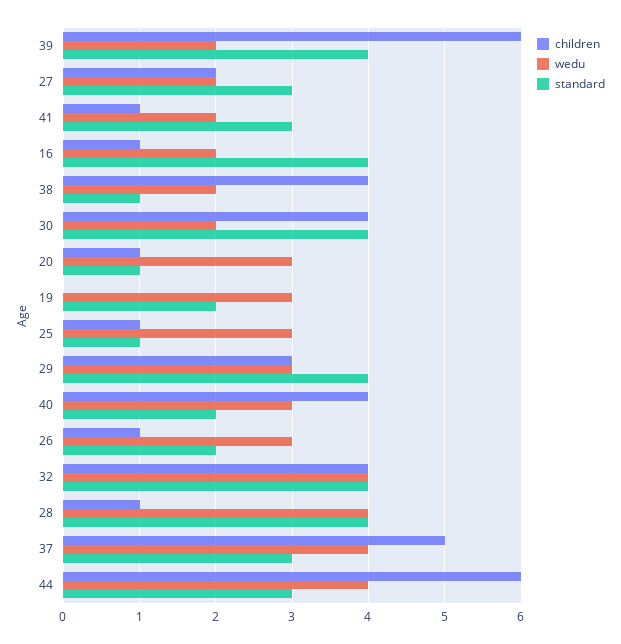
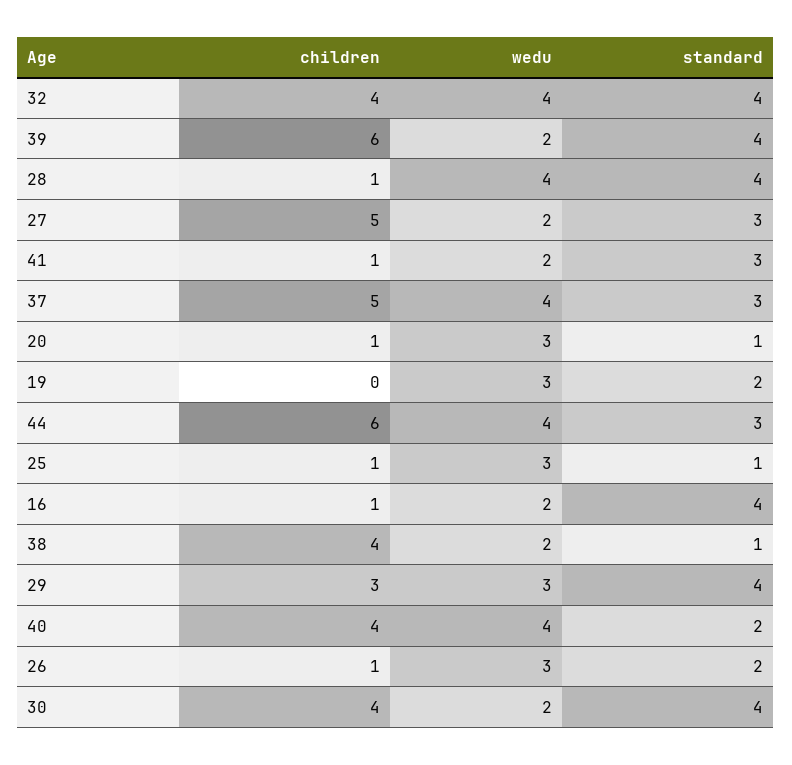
children, 27: 2 -> 5
wedu, 40: 3 -> 4

